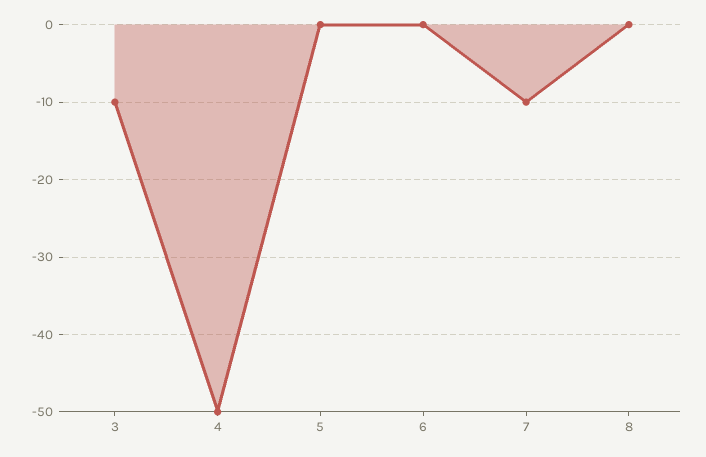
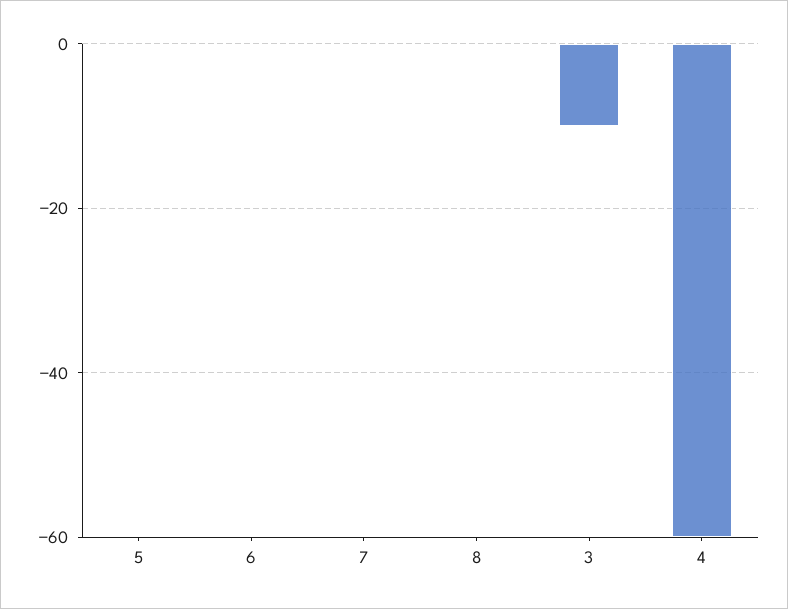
4: -50 -> -60
7: -10 -> 0

